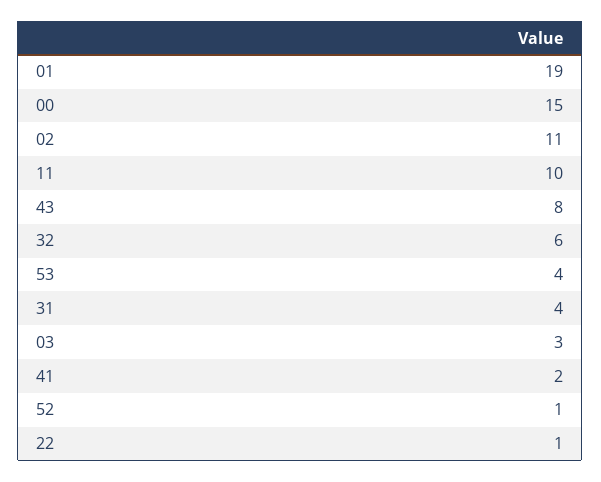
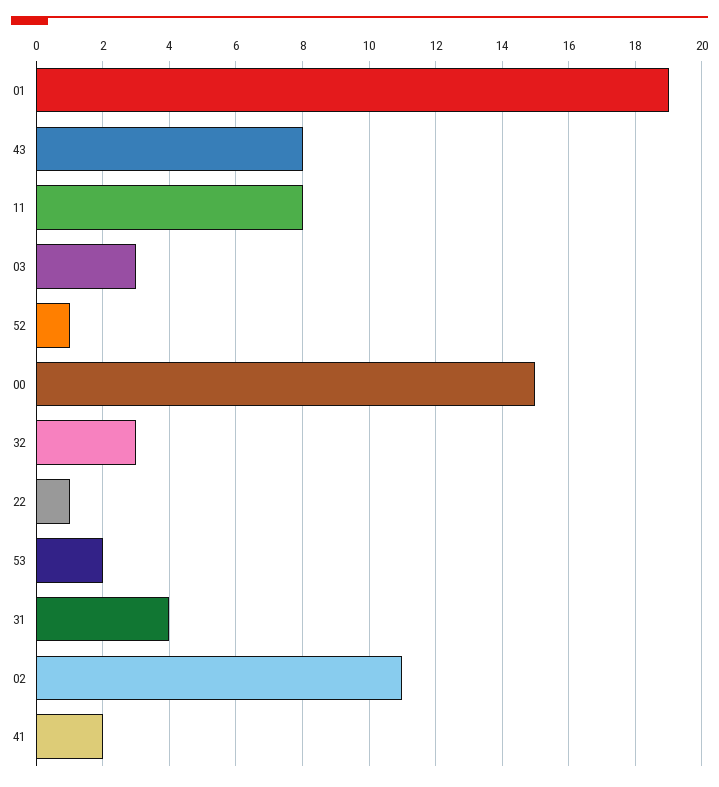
11: 10 -> 8
32: 6 -> 3
53: 4 -> 2

